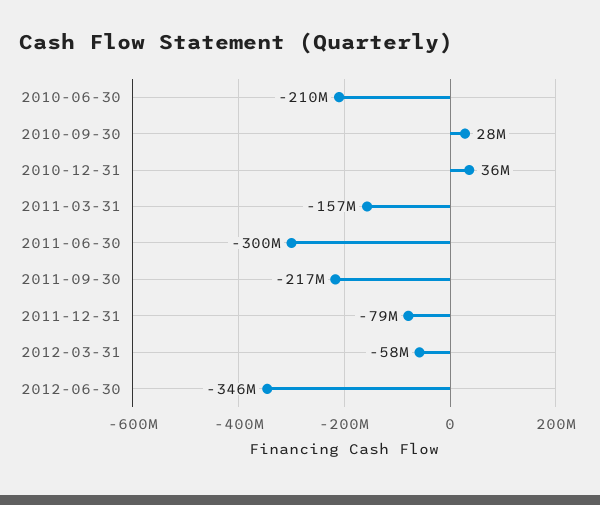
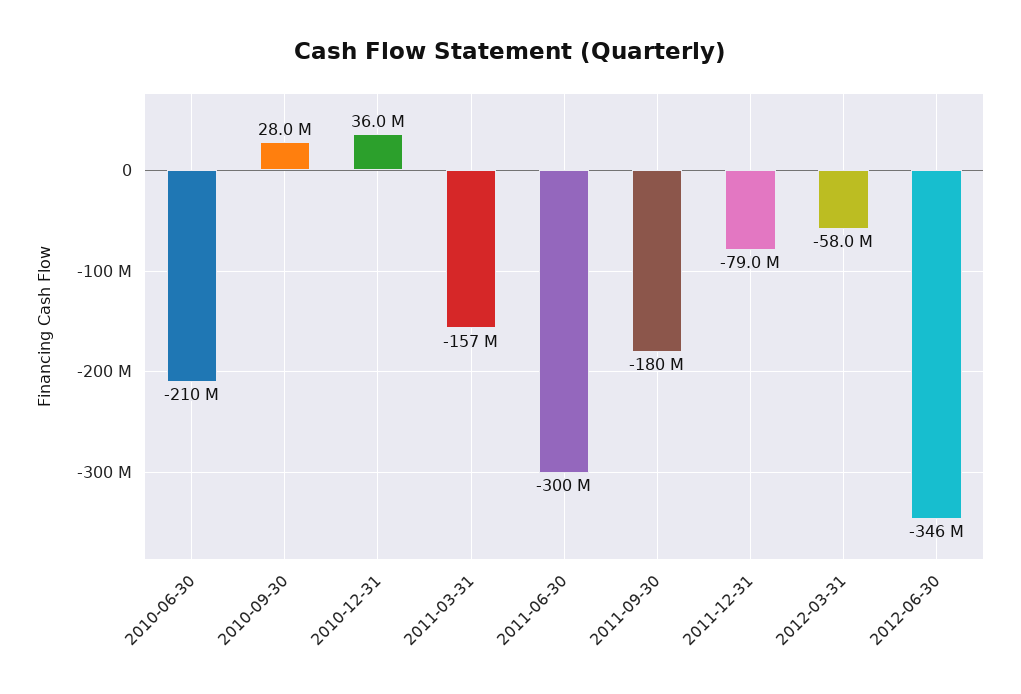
2011-09-30: -217000000 -> -180000000

